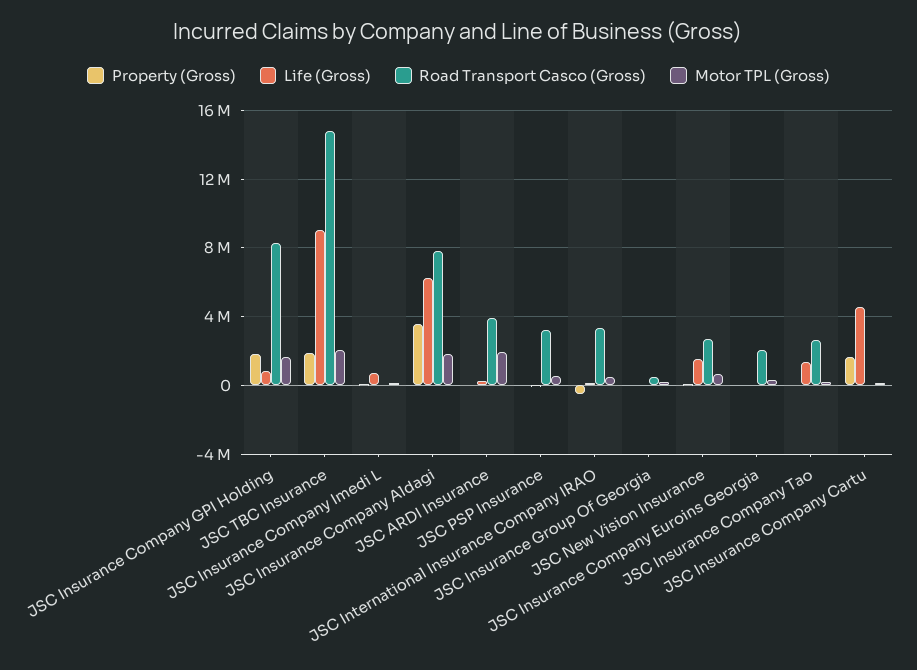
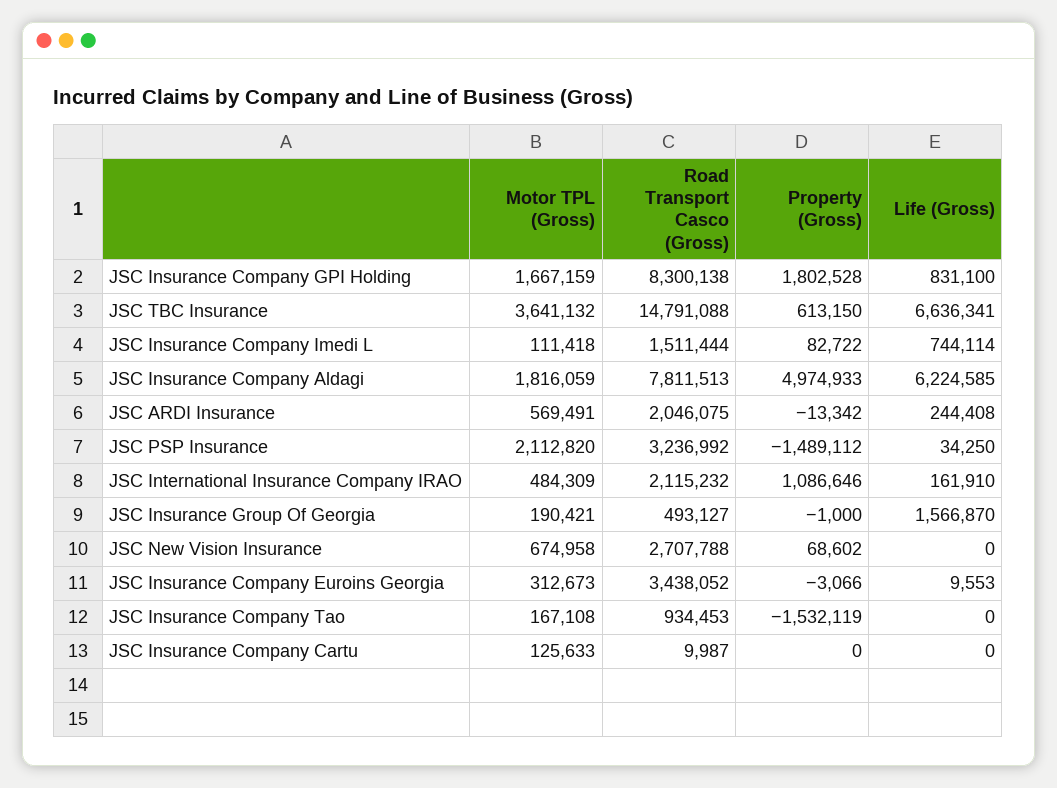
Property (Gross), JSC TBC Insurance: 2000000 -> 613150
Life (Gross), JSC TBC Insurance: 9000000 -> 6636341
Motor TPL (Gross), JSC TBC Insurance: 2000000 -> 3641132
Road Transport Casco (Gross), JSC Insurance Company Imedi L: 0 -> 1511444
Property (Gross), JSC Insurance Company Aldagi: 3500000 -> 4974933
Road Transport Casco (Gross), JSC ARDI Insurance: 4000000 -> 2046075
Motor TPL (Gross), JSC ARDI Insurance: 2000000 -> 569491
Property (Gross), JSC PSP Insurance: 0 -> -1489112
Motor TPL (Gross), JSC PSP Insurance: 500000 -> 2112820
Property (Gross), JSC International Insurance Company IRAO: -500000 -> 1086646
Road Transport Casco (Gross), JSC International Insurance Company IRAO: 3500000 -> 2115232
Life (Gross), JSC Insurance Group Of Georgia: 0 -> 1566870
Life (Gross), JSC New Vision Insurance: 1500000 -> 0
Road Transport Casco (Gross), JSC Insurance Company Euroins Georgia: 2000000 -> 3438052
Property (Gross), JSC Insurance Company Tao: 0 -> -1532119
Life (Gross), JSC Insurance Company Tao: 1500000 -> 0
Road Transport Casco (Gross), JSC Insurance Company Tao: 2500000 -> 934453
Property (Gross), JSC Insurance Company Cartu: 1500000 -> 0
Life (Gross), JSC Insurance Company Cartu: 4500000 -> 0

